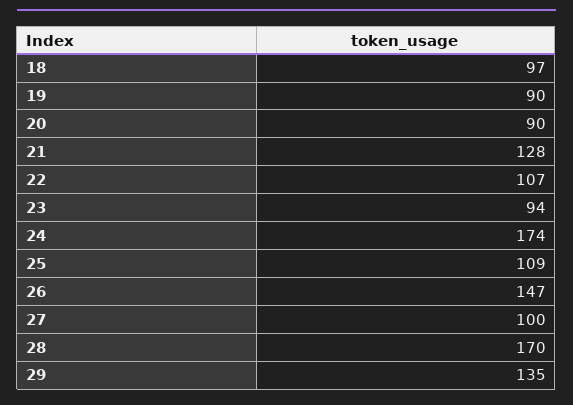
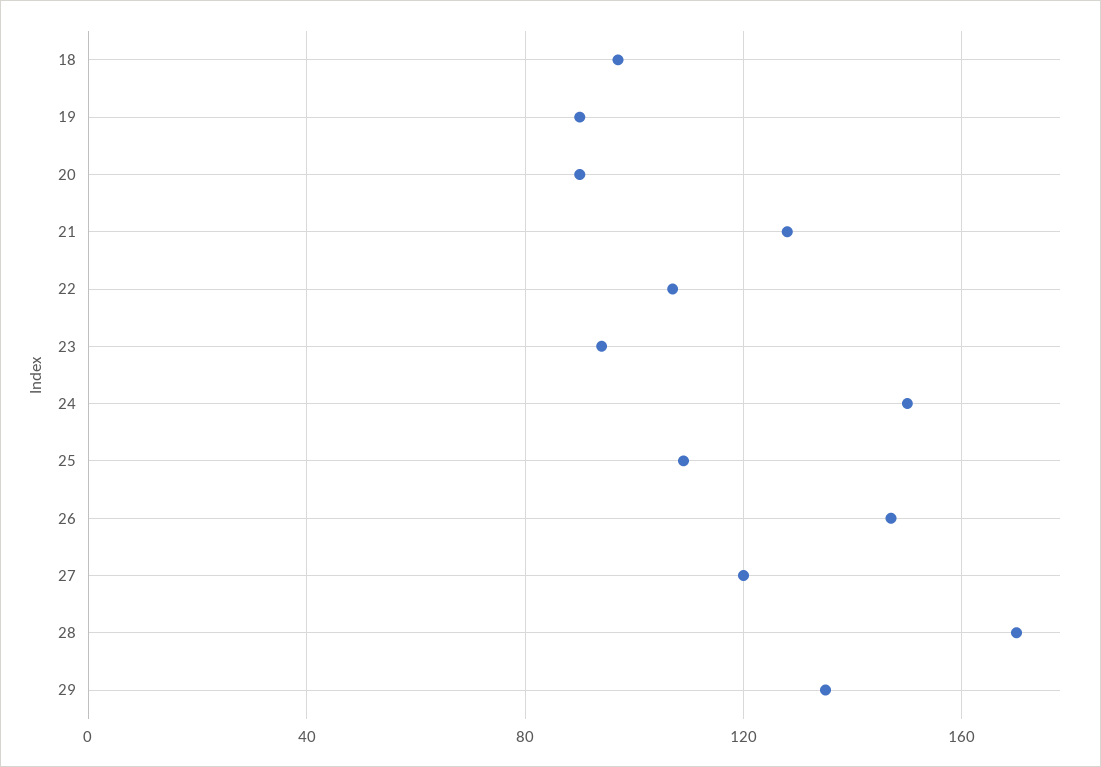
24: 174 -> 150
27: 100 -> 120

